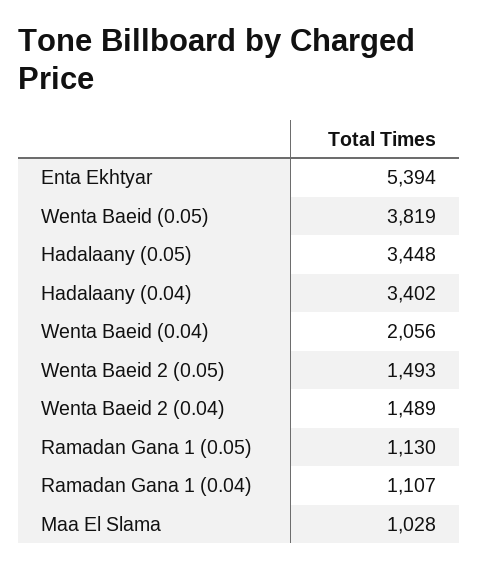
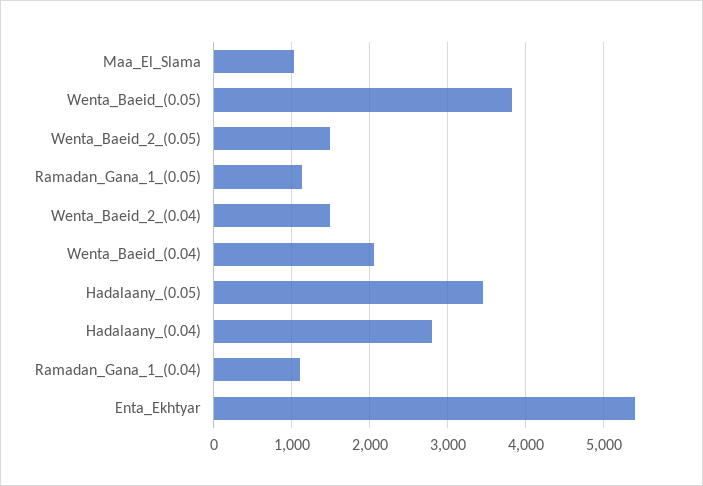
Hadalaany (0.04): 3402 -> 2800

